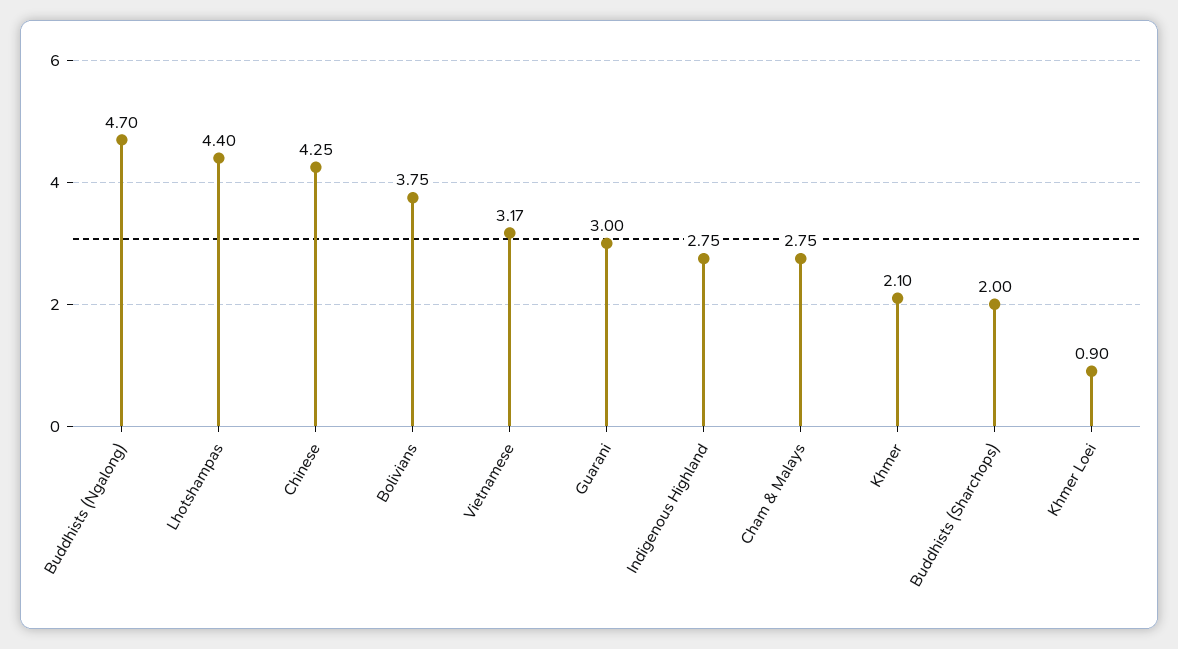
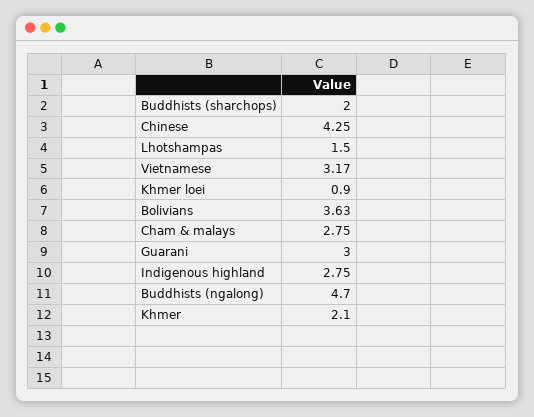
Lhotshampas: 4.4 -> 1.5
Bolivians: 3.75 -> 3.63

